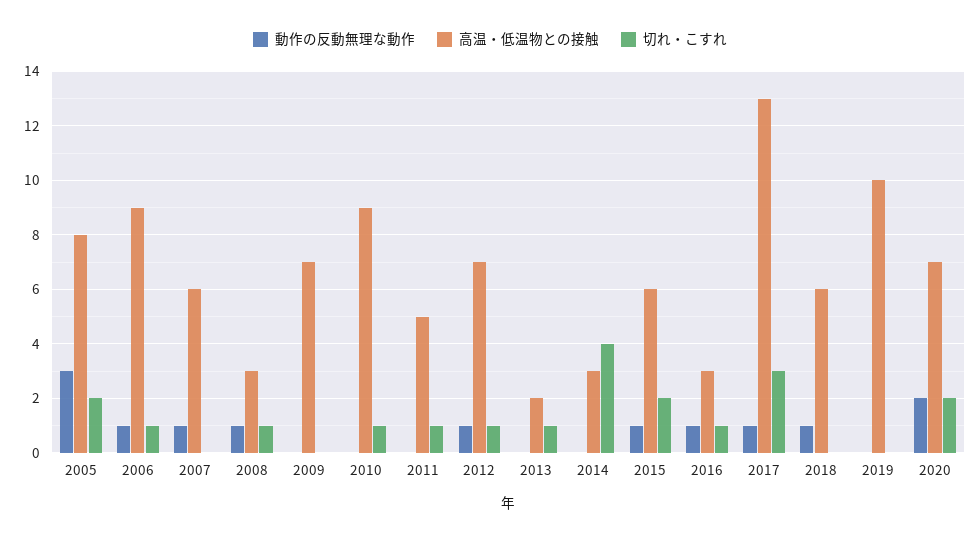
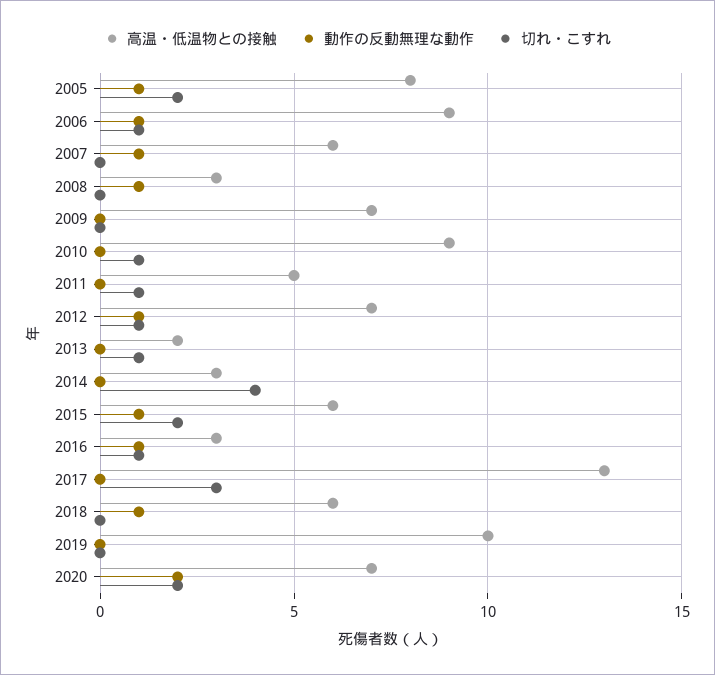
動作の反動無理な動作, 2005: 3 -> 1
切れ・こすれ, 2008: 1 -> 0
動作の反動無理な動作, 2017: 1 -> 0

